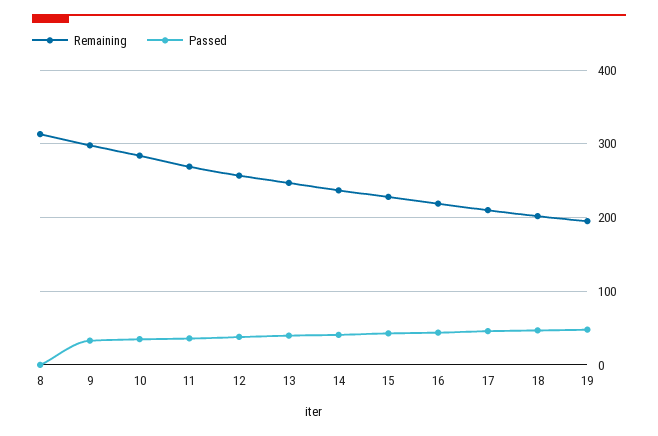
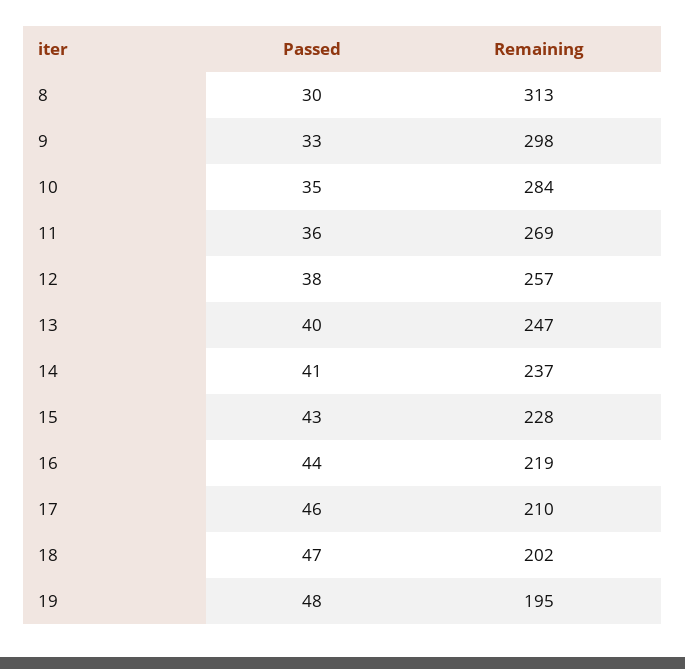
Passed, 8: 0 -> 30

